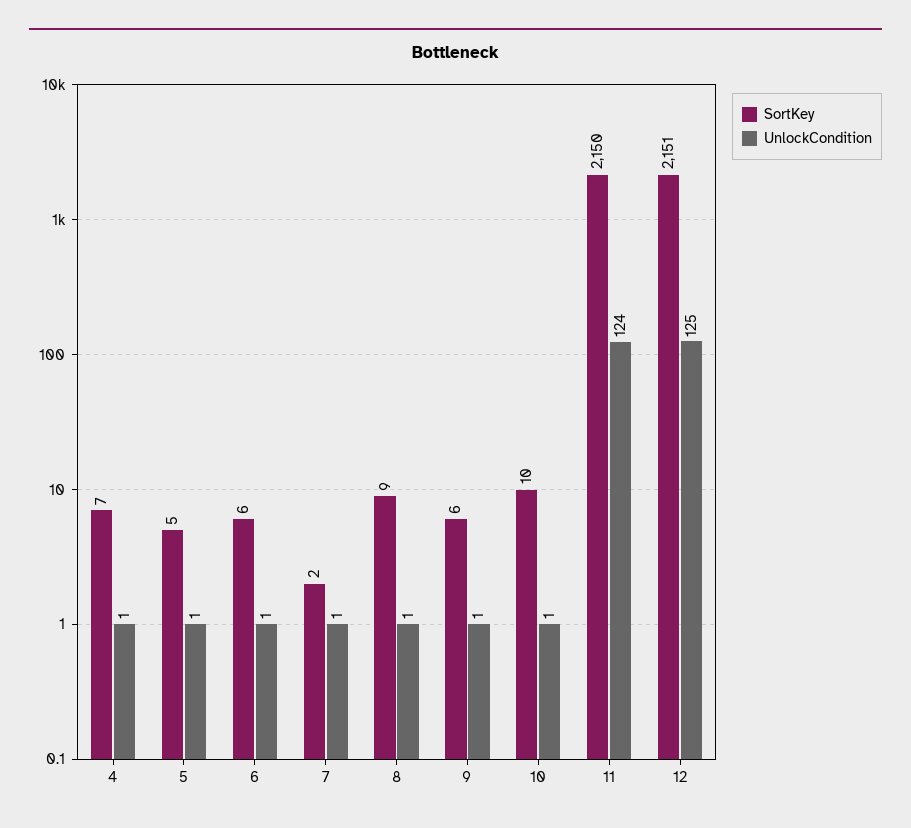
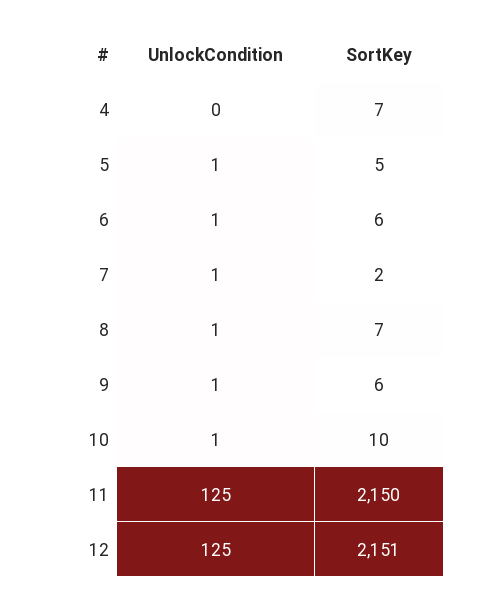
UnlockCondition, 4: 1 -> 0
SortKey, 8: 9 -> 7
UnlockCondition, 11: 124 -> 125

